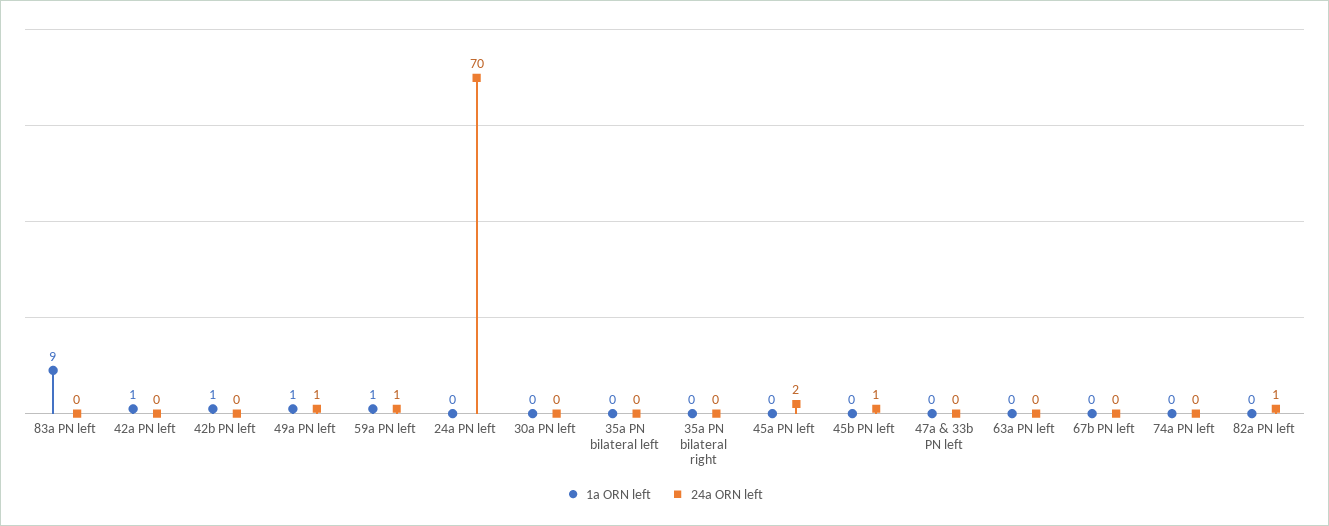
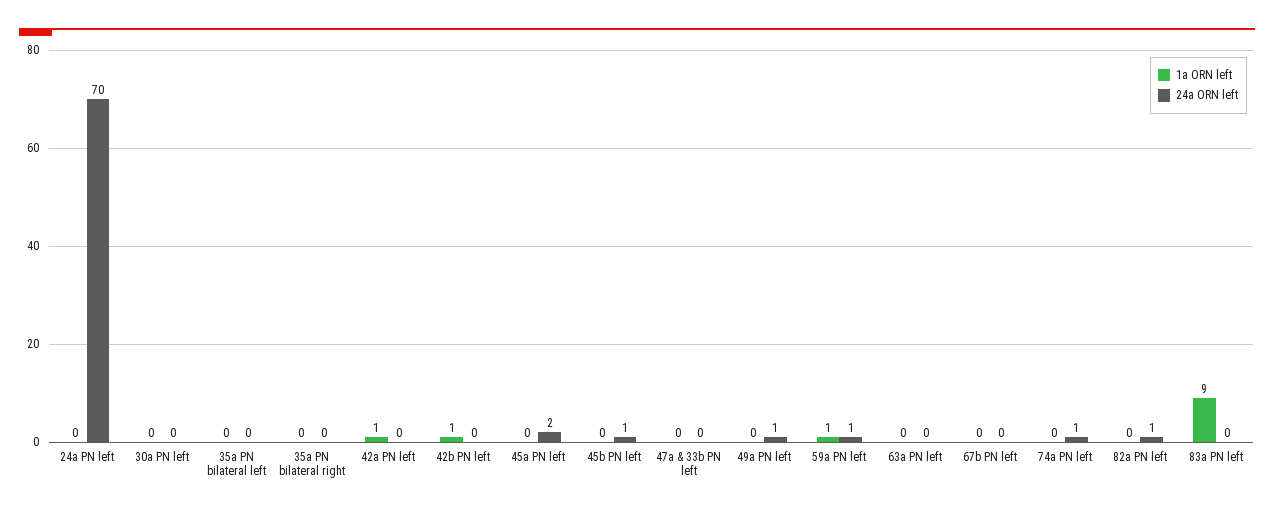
1a ORN left, 49a PN left: 1 -> 0
24a ORN left, 74a PN left: 0 -> 1

